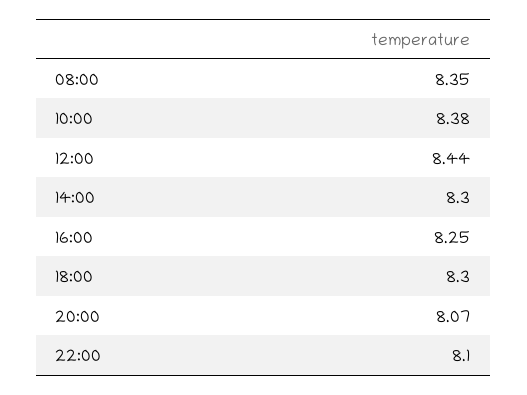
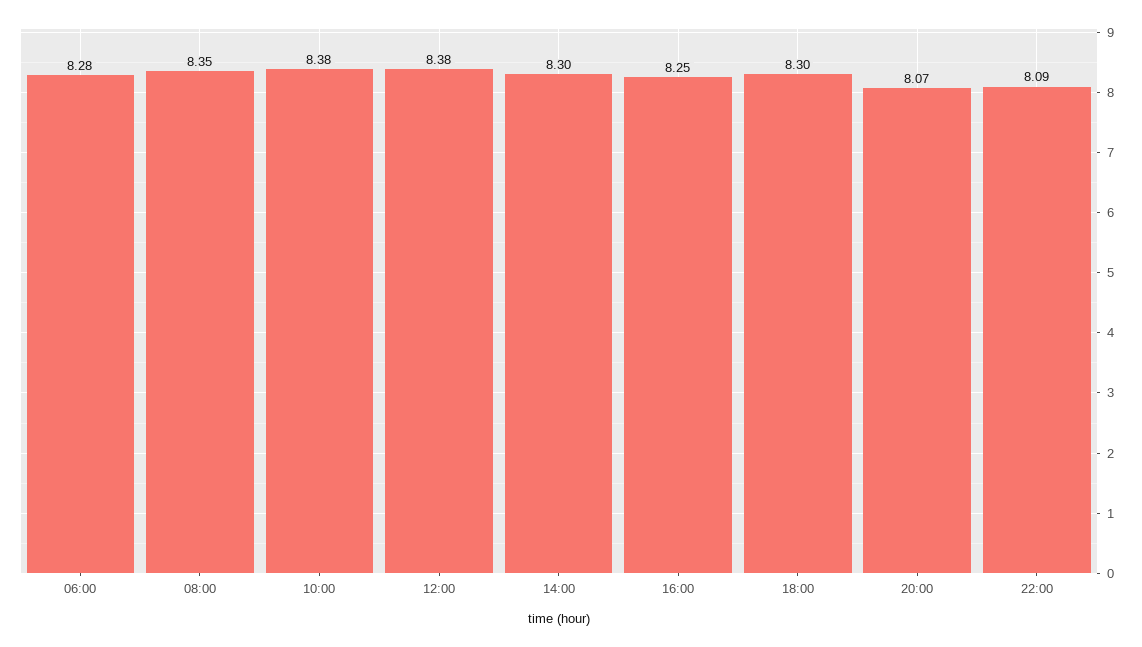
12:00: 8.44 -> 8.38
22:00: 8.1 -> 8.09
06:00: none -> 8.28

